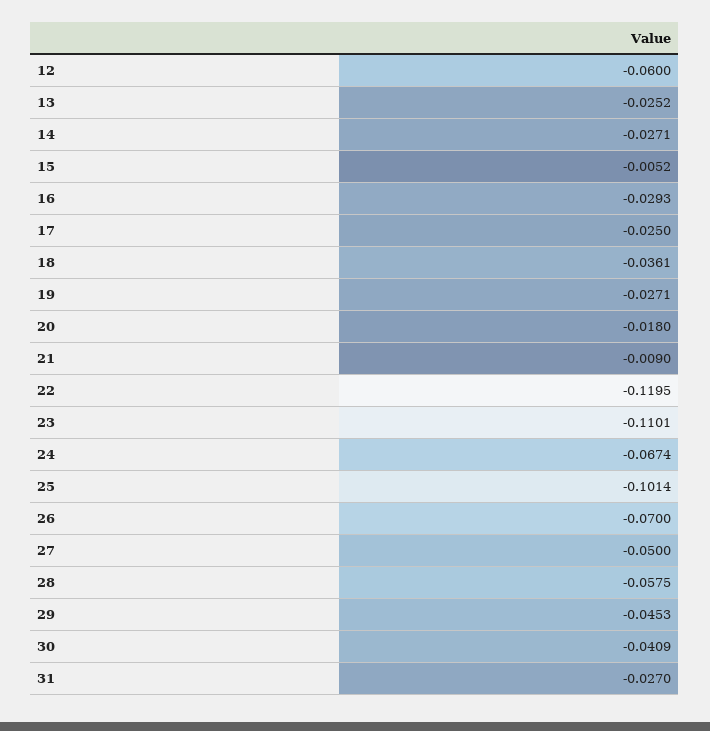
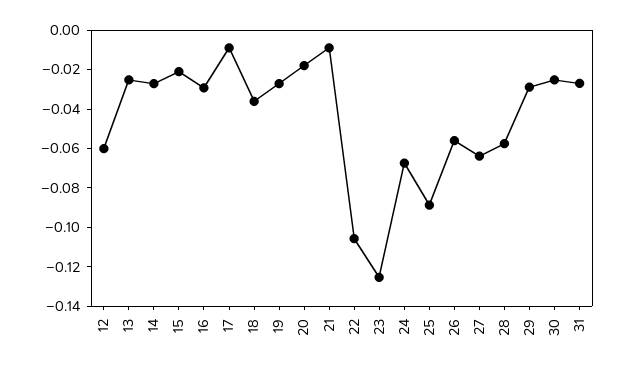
15: -0.0052 -> -0.02
17: -0.025 -> -0.01
22: -0.1195 -> -0.105
23: -0.1101 -> -0.125
25: -0.1014 -> -0.09
26: -0.07 -> -0.055
27: -0.05 -> -0.065
29: -0.0453 -> -0.03
30: -0.0409 -> -0.025

